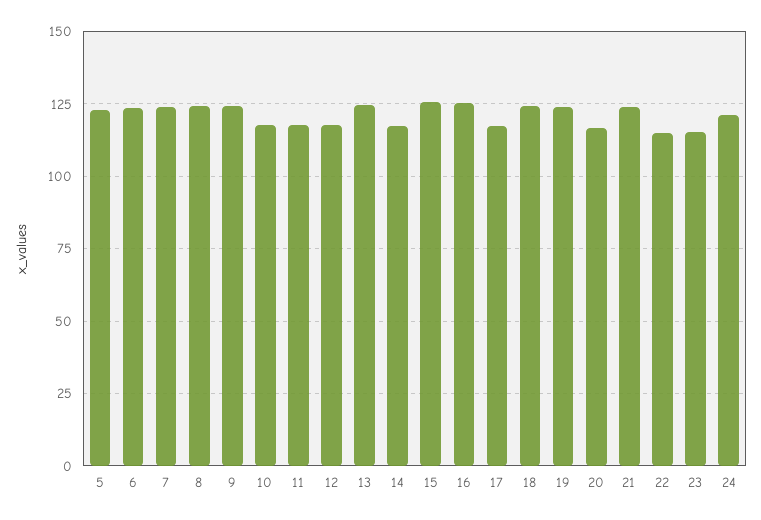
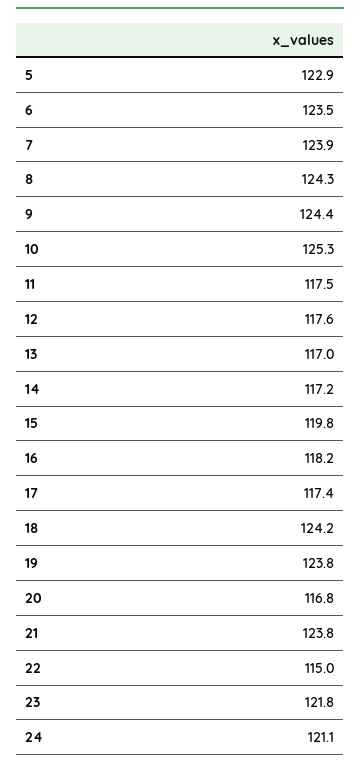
10: 117.5 -> 125.3
13: 125 -> 117
15: 125 -> 119.8
16: 125 -> 118.2
23: 115 -> 121.8

